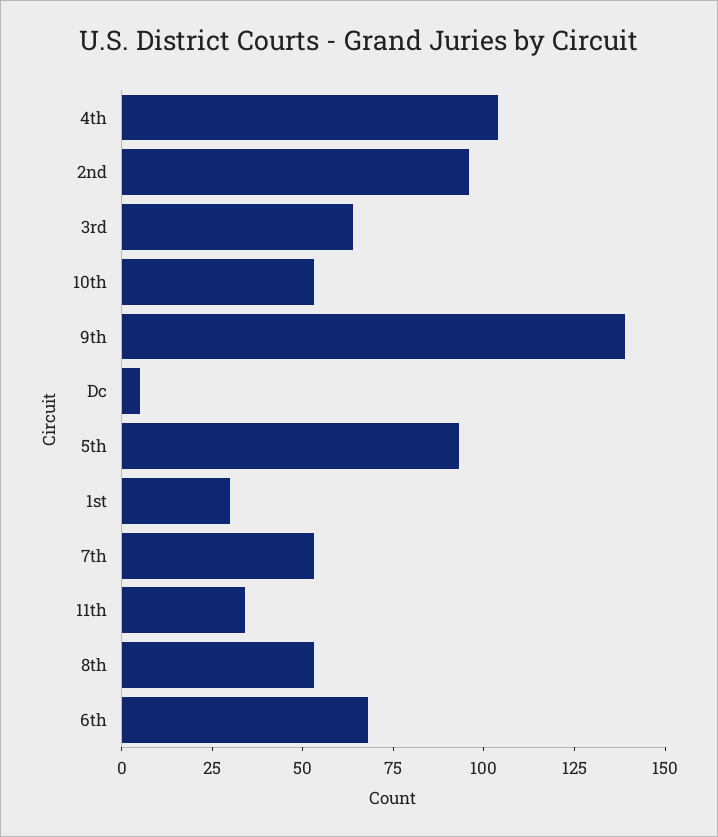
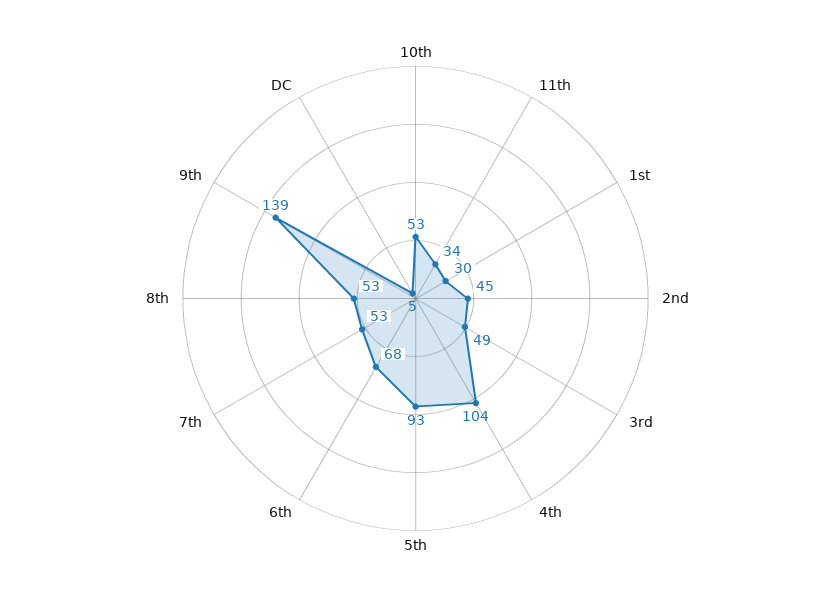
2nd: 95 -> 45
3rd: 65 -> 49

